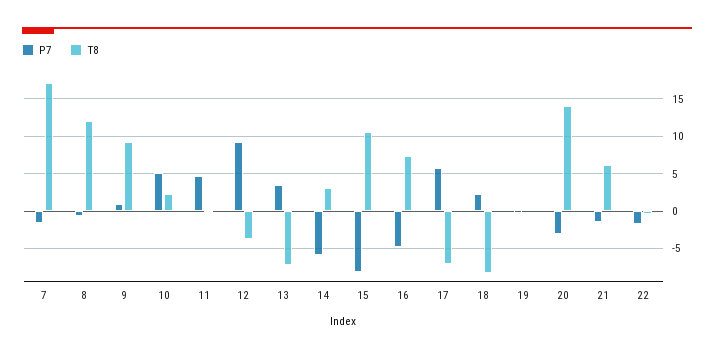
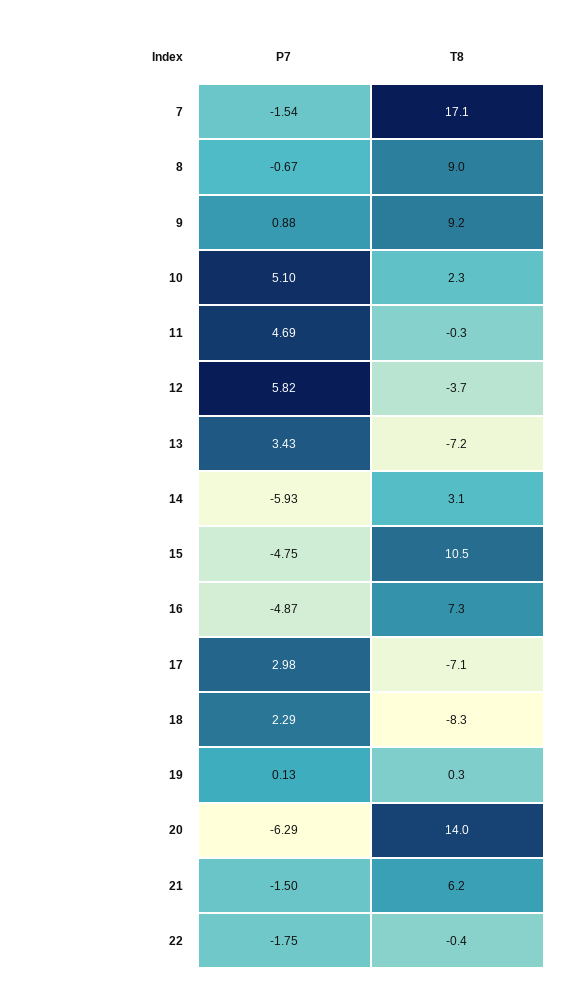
T8, 8: 12 -> 9
P7, 12: 9 -> 5.82
P7, 15: -8 -> -4.75
P7, 17: 6 -> 2.98
P7, 20: -3 -> -6.29

